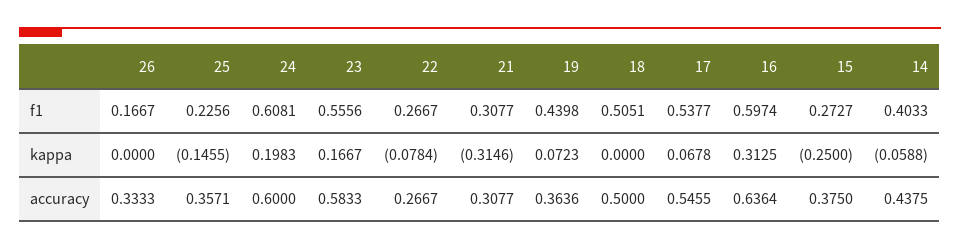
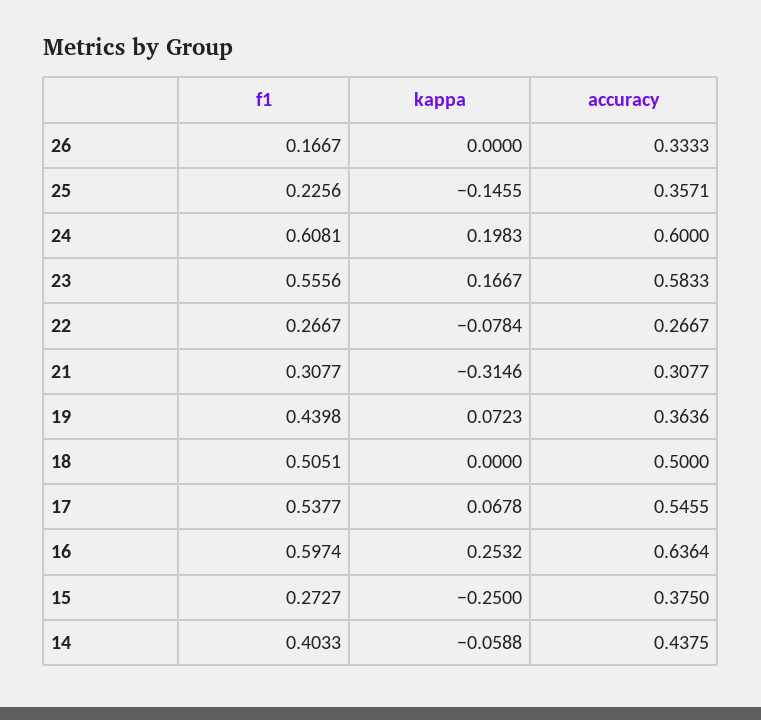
16, kappa: 0.3125 -> 0.2532

